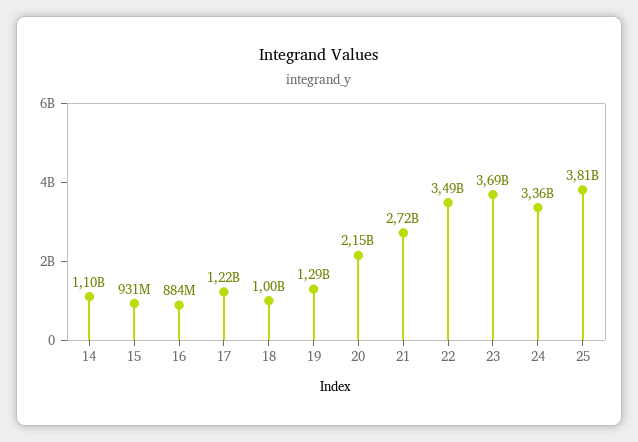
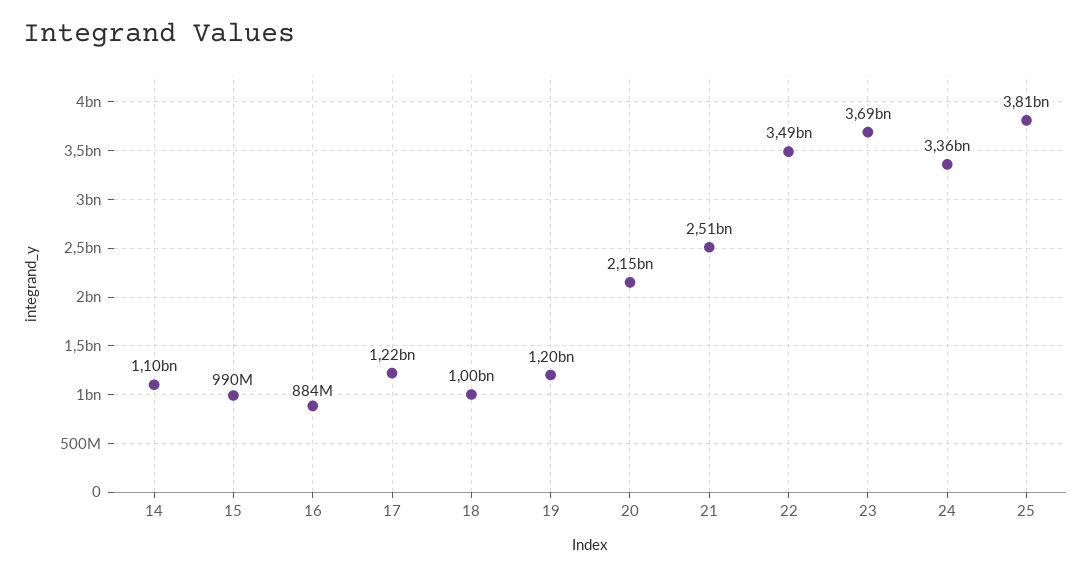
15: 931000000 -> 990000000
19: 1290000000 -> 1200000000
21: 2720000000 -> 2510000000

